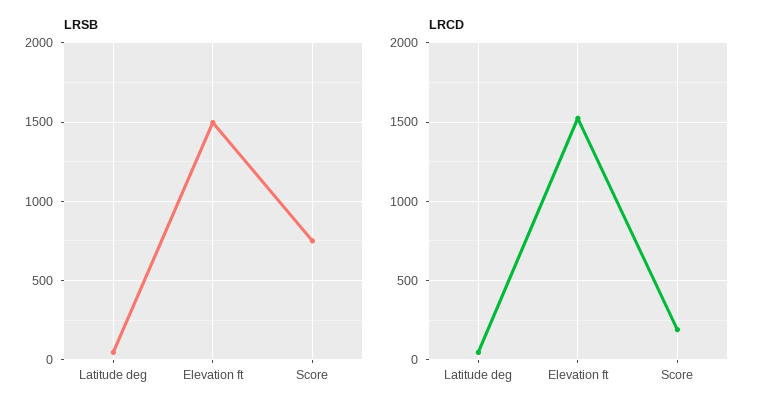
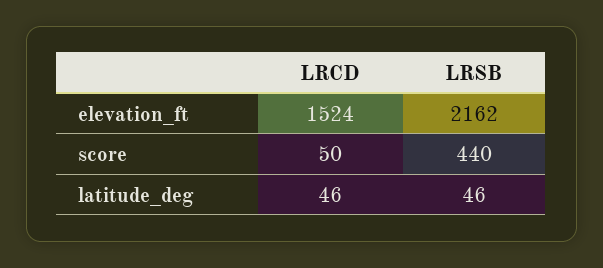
LRSB, Elevation ft: 1500 -> 2162
LRSB, Score: 750 -> 440
LRCD, Score: 200 -> 50

